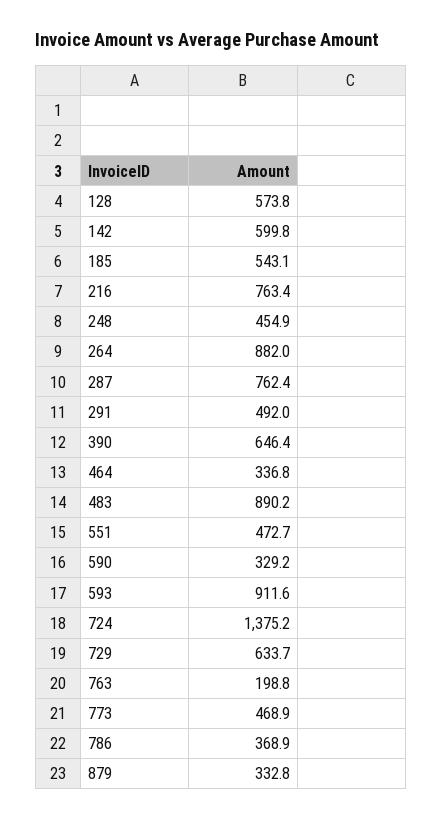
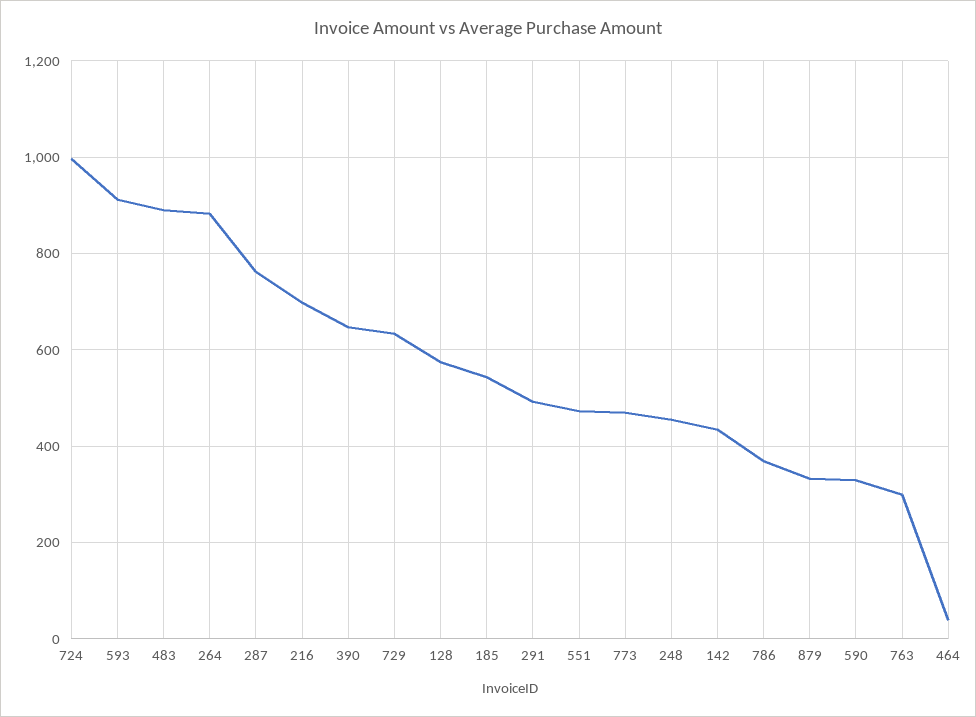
142: 599.8 -> 440
216: 763.4 -> 700
464: 336.8 -> 40
724: 1375.2 -> 1000
763: 198.8 -> 300

